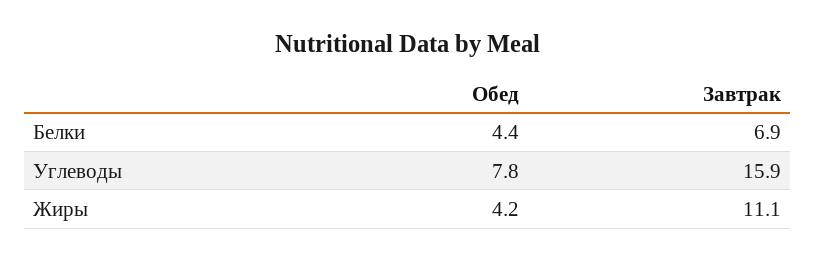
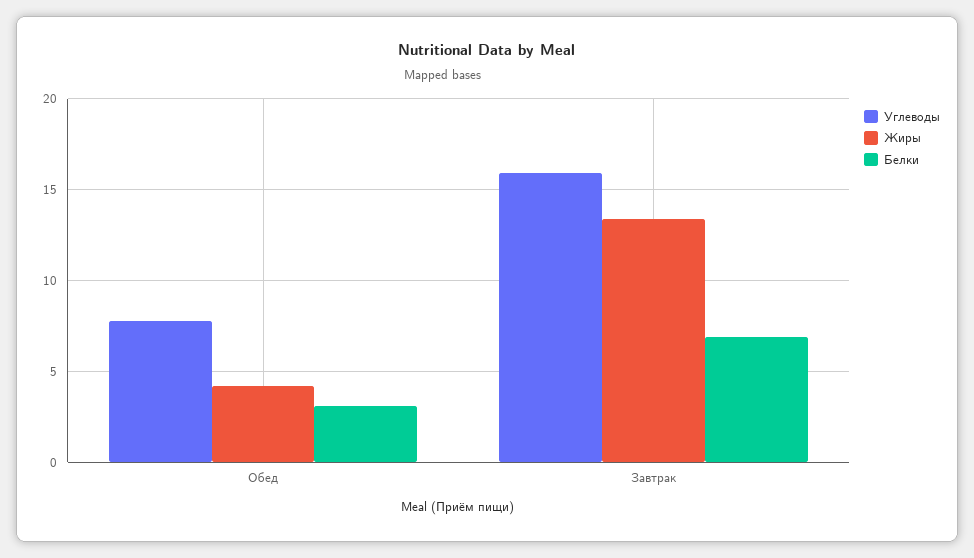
Белки, Обед: 4.4 -> 3
Жиры, Завтрак: 11.1 -> 13.5

